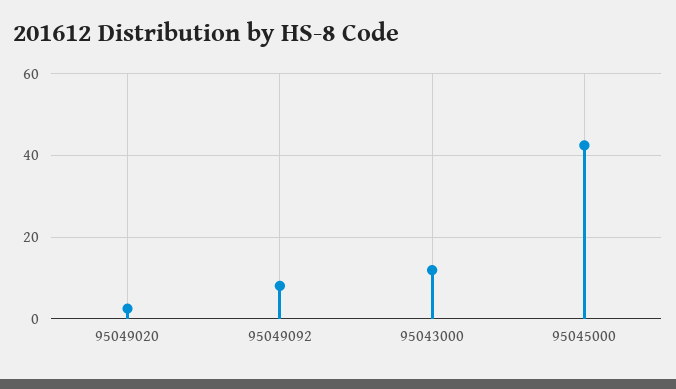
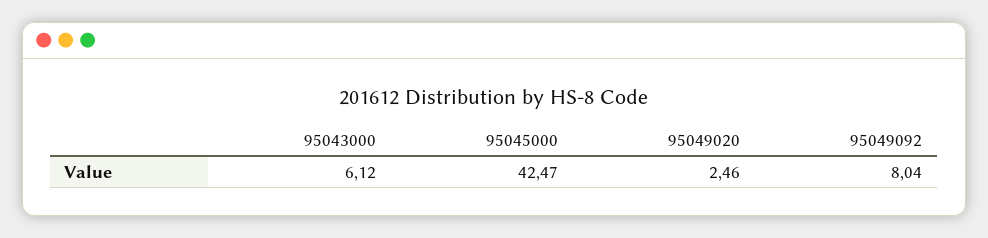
95043000: 12 -> 6.12

